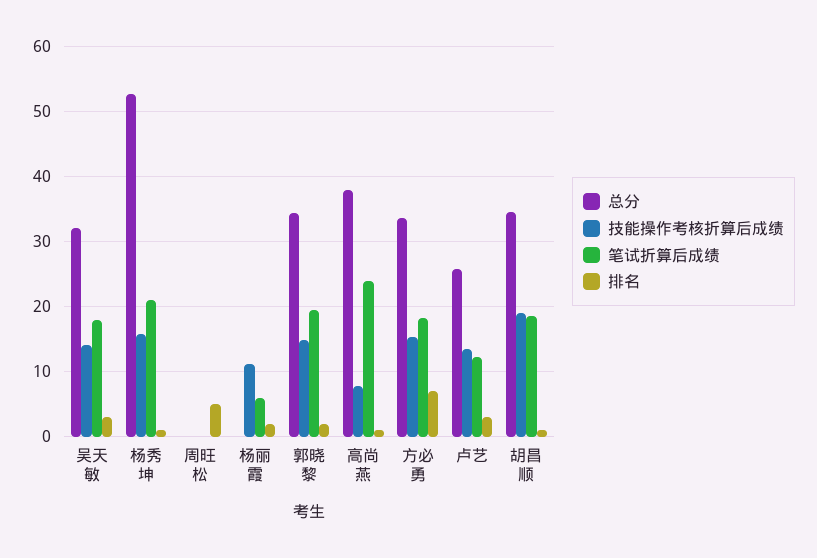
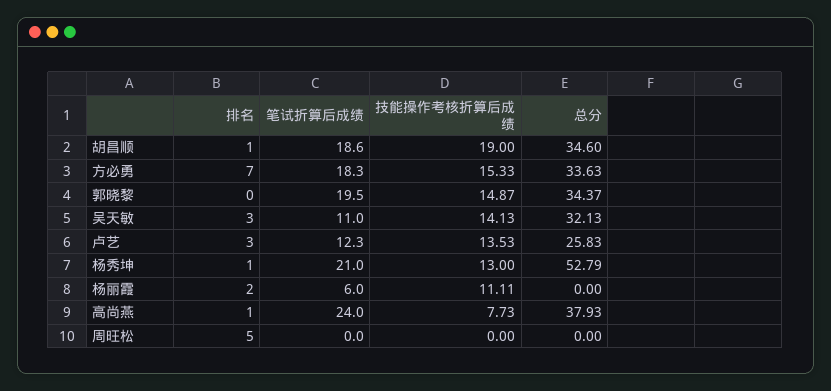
笔试折算后成绩, 吴天敏: 18 -> 11
技能操作考核折算后成绩, 杨秀坤: 16 -> 13
排名, 郭晓黎: 2 -> 0

